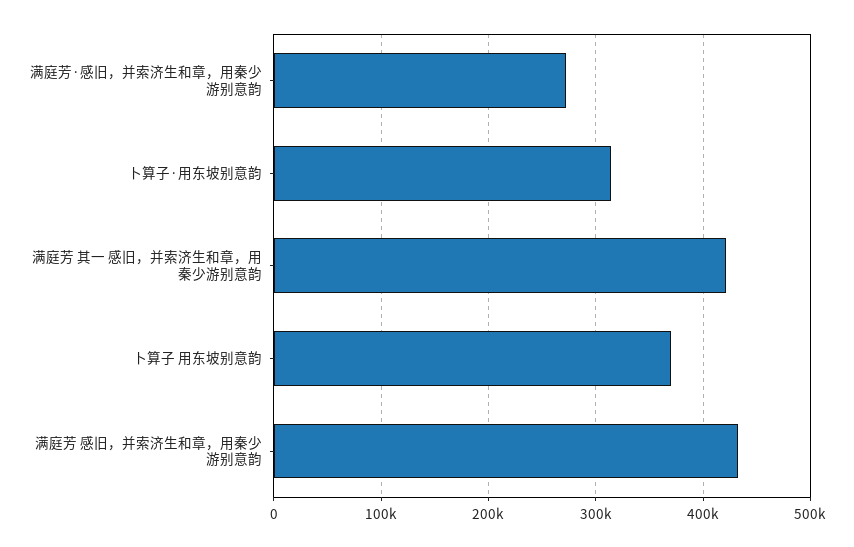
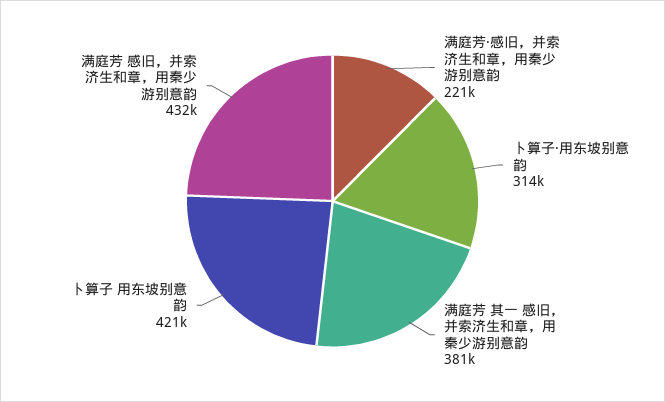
满庭芳·感旧，并索济生和章，用秦少游别意韵: 270000 -> 221000
满庭芳 其一 感旧，并索济生和章，用秦少游别意韵: 420000 -> 381000
卜算子 用东坡别意韵: 370000 -> 421000

